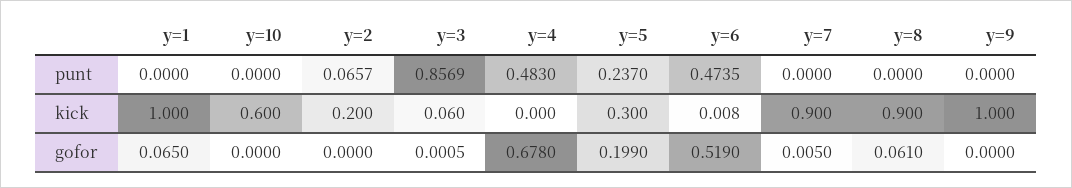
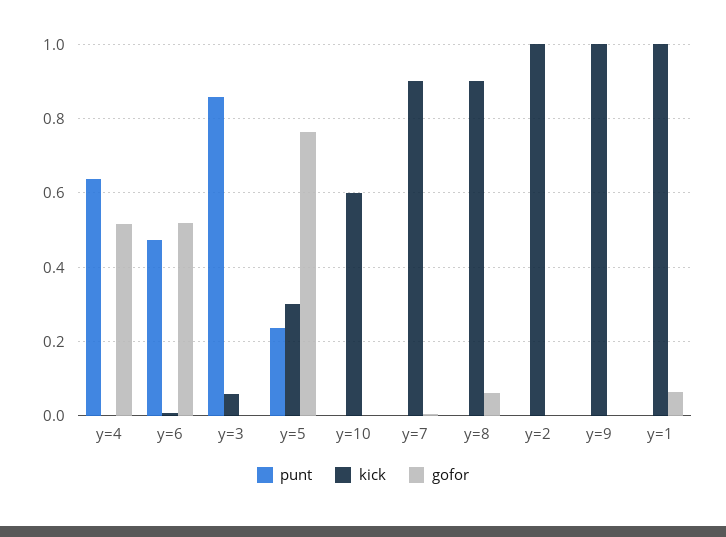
punt, y=2: 0.0657 -> 0
punt, y=4: 0.483 -> 0.64
kick, y=2: 0.2 -> 1
gofor, y=4: 0.678 -> 0.52
gofor, y=5: 0.199 -> 0.76

